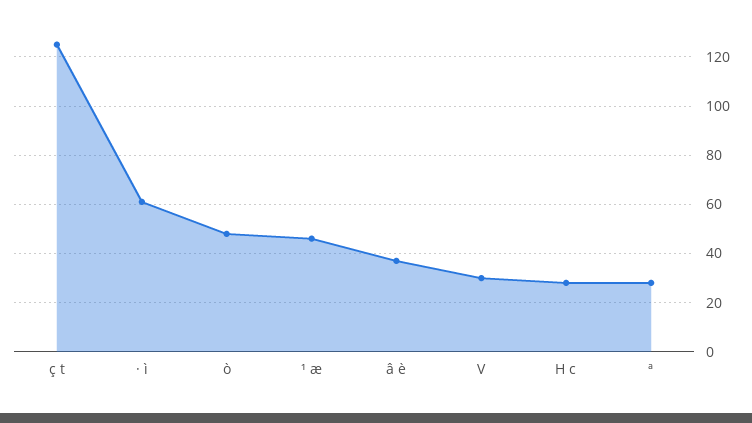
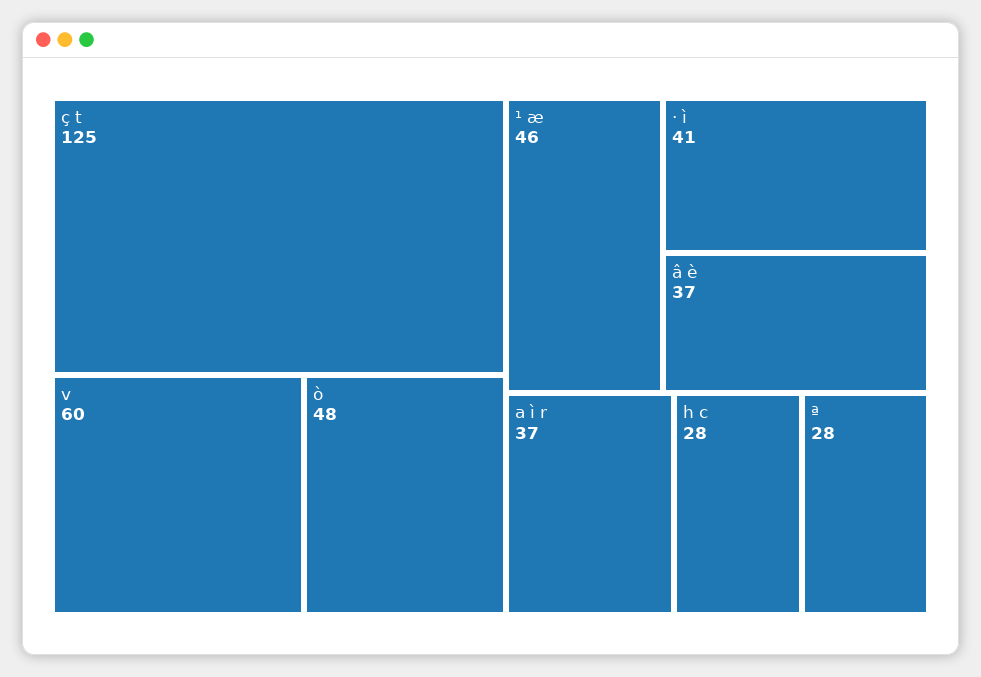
· ì: 60 -> 41
V: 30 -> 60
a ì r: none -> 37

